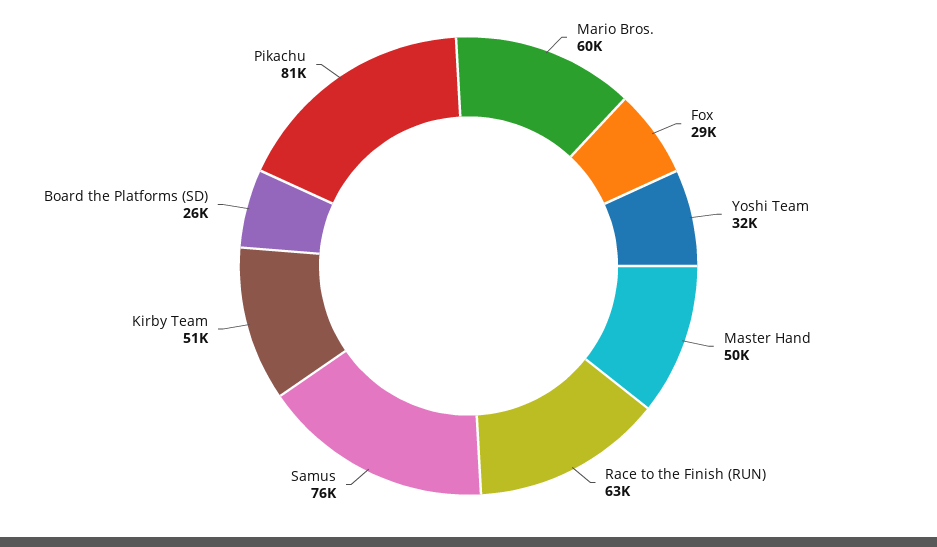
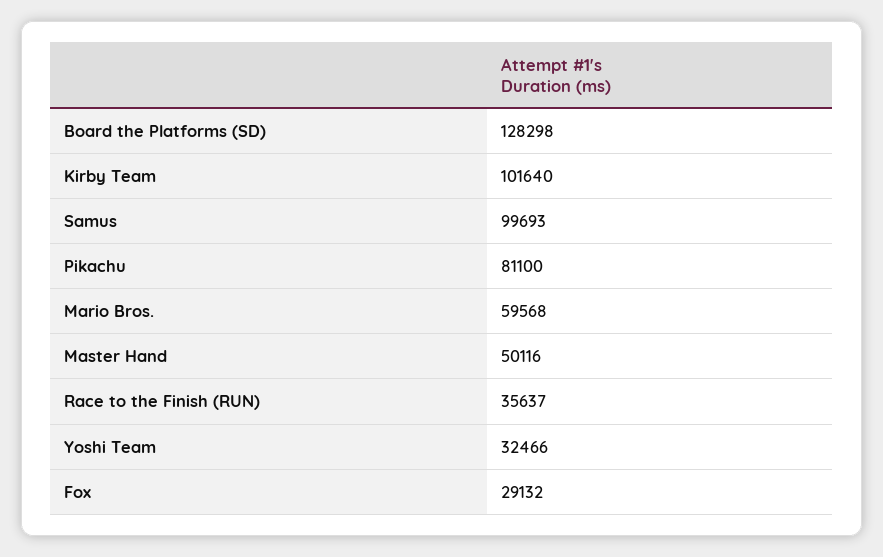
Race to the Finish (RUN): 63000 -> 35637
Samus: 76000 -> 99693
Kirby Team: 51000 -> 101640
Board the Platforms (SD): 26000 -> 128298

